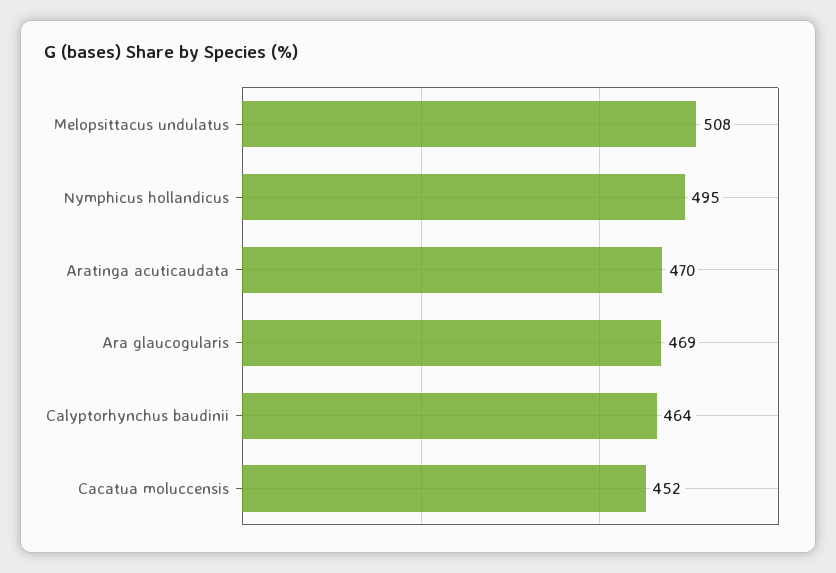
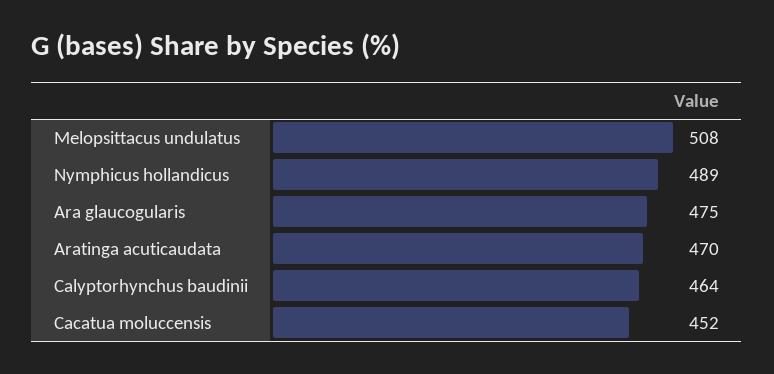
Nymphicus hollandicus: 495 -> 489
Ara glaucogularis: 469 -> 475

